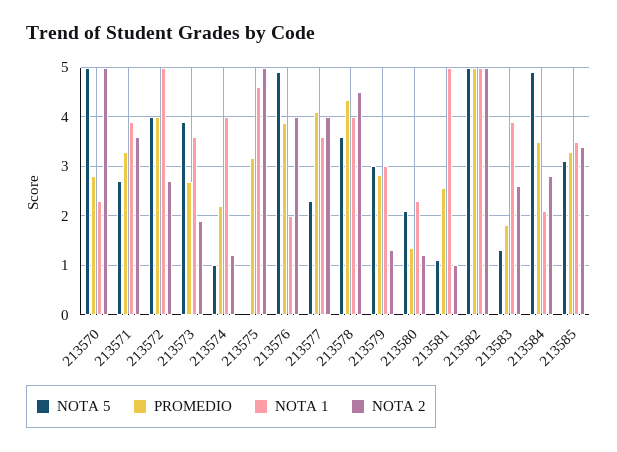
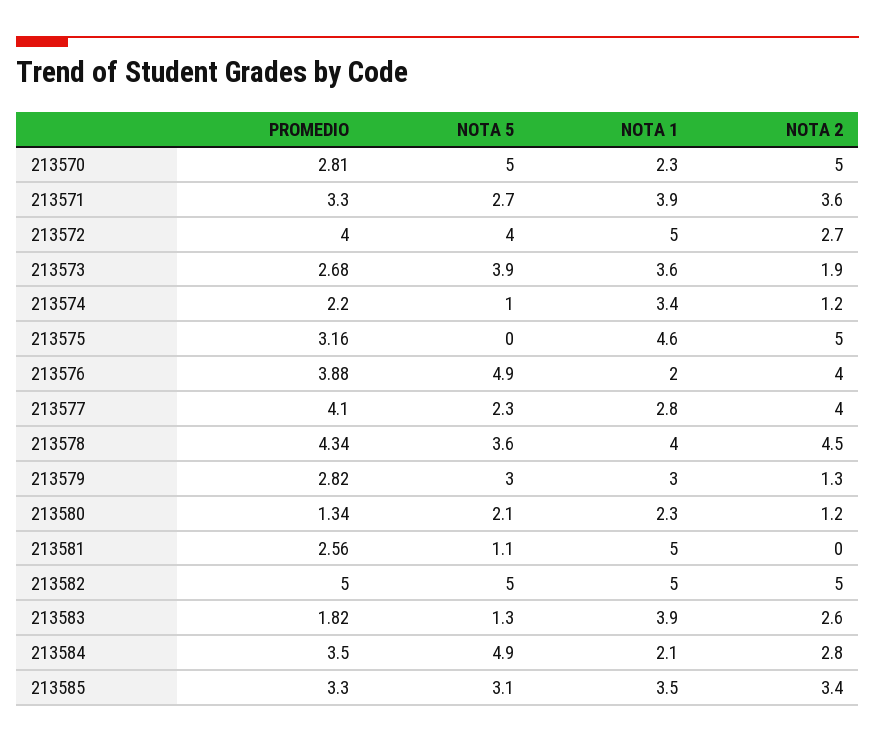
NOTA 1, 213574: 4 -> 3.4
NOTA 1, 213577: 3.6 -> 2.8
NOTA 2, 213581: 1 -> 0

